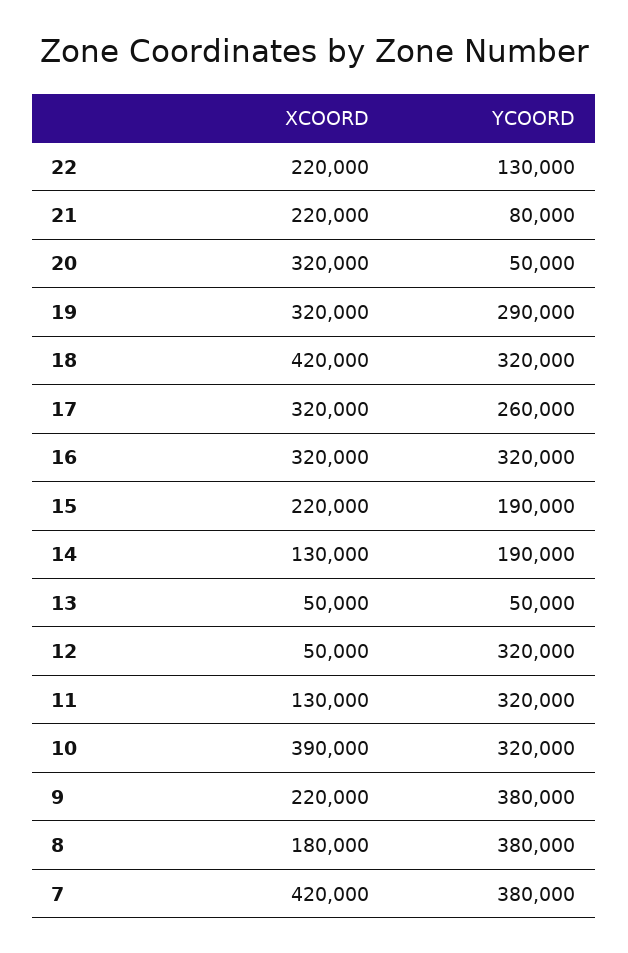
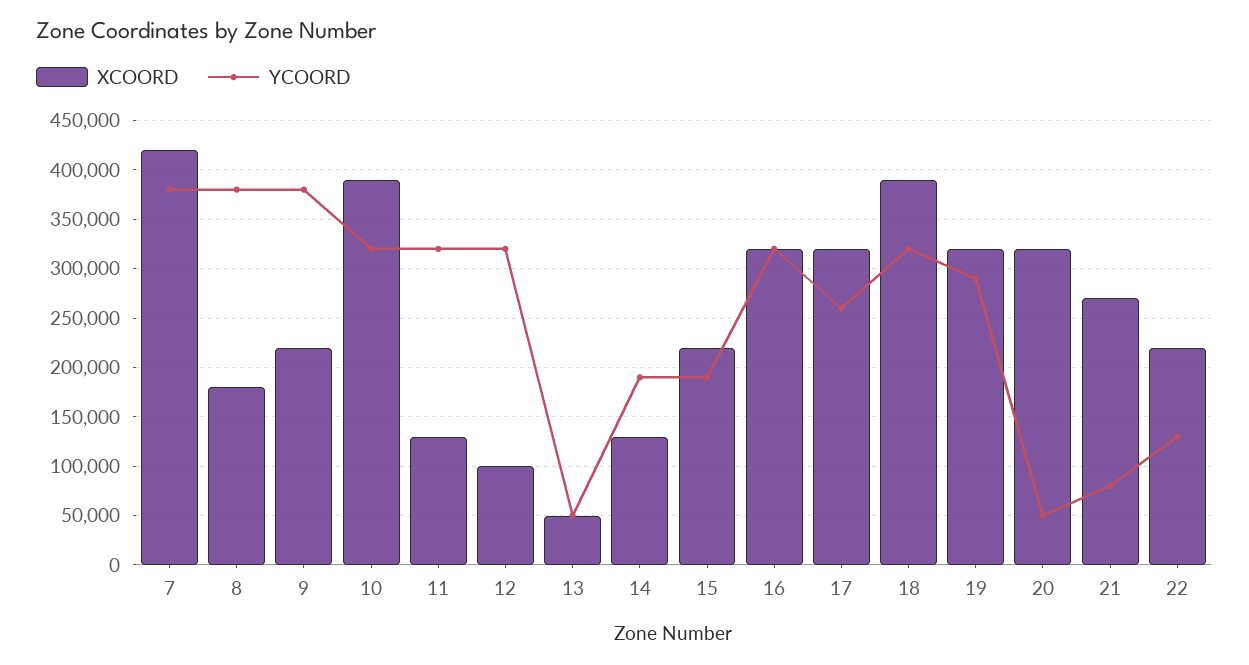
XCOORD, 21: 220000 -> 270000
XCOORD, 18: 420000 -> 390000
XCOORD, 12: 50000 -> 100000

